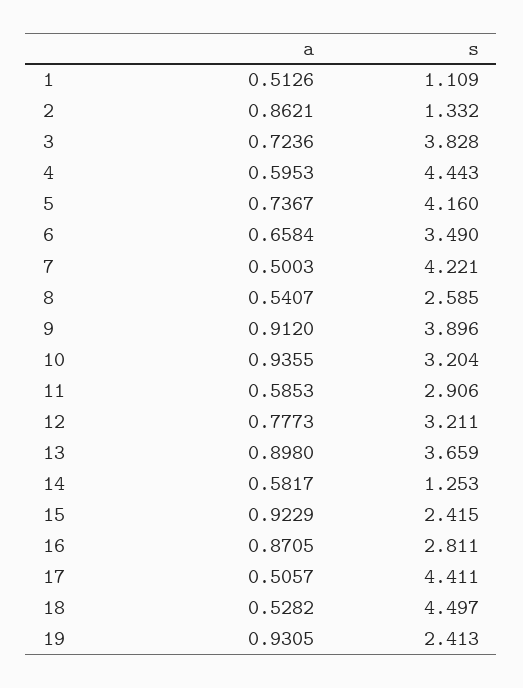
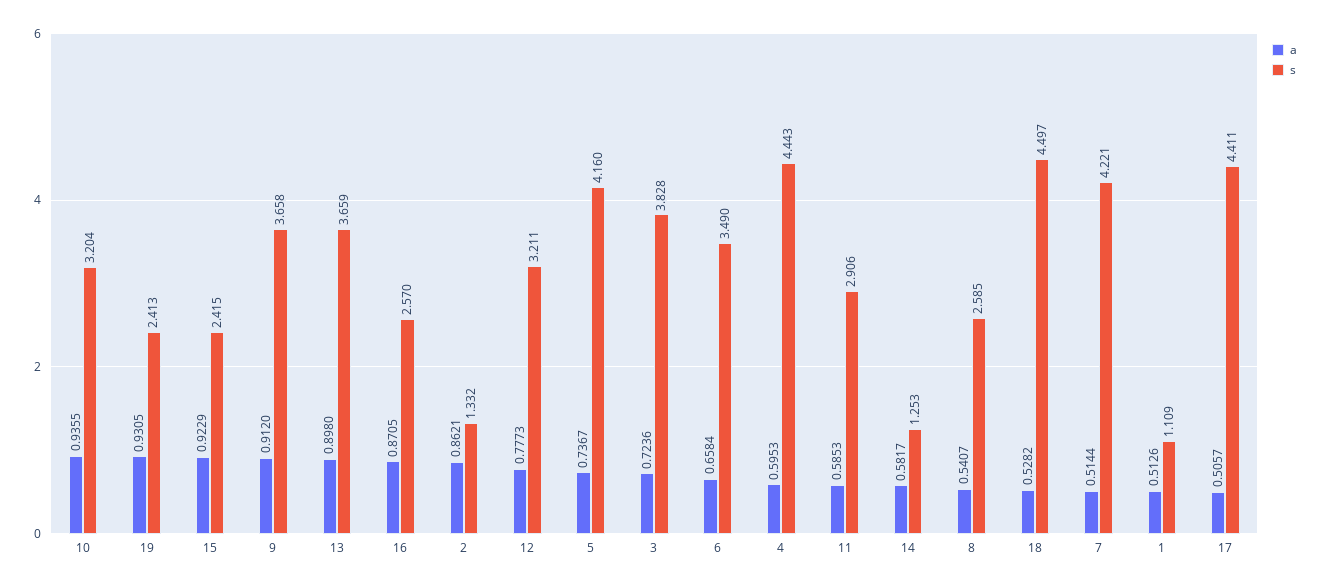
a, 7: 0.5003 -> 0.5144
s, 9: 3.896 -> 3.658
s, 16: 2.811 -> 2.57

